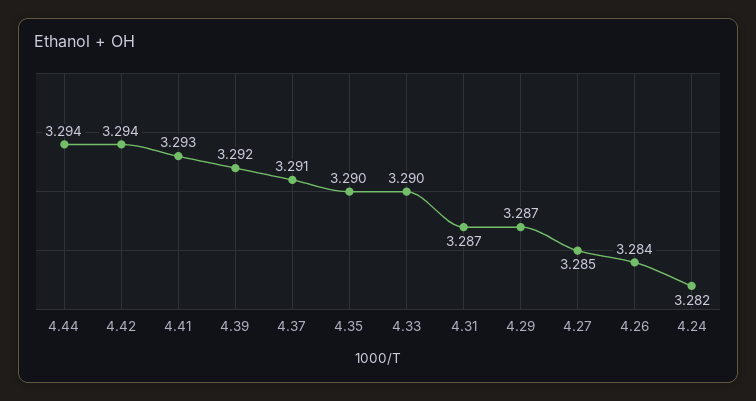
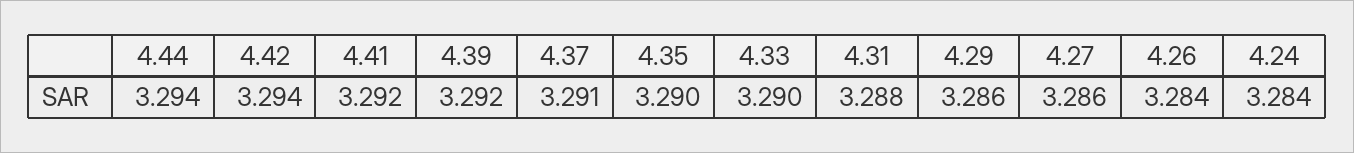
4.41: 3.293 -> 3.292
4.31: 3.287 -> 3.288
4.29: 3.287 -> 3.286
4.27: 3.285 -> 3.286
4.24: 3.282 -> 3.284

